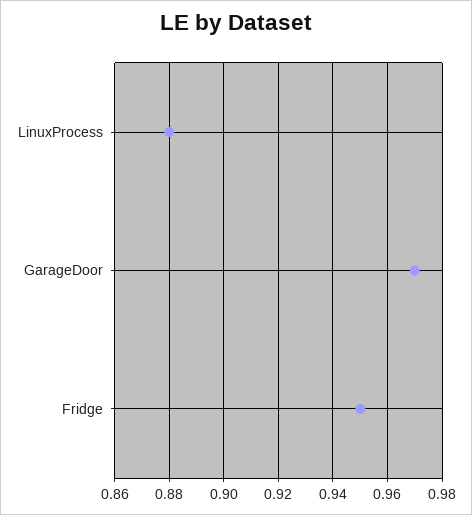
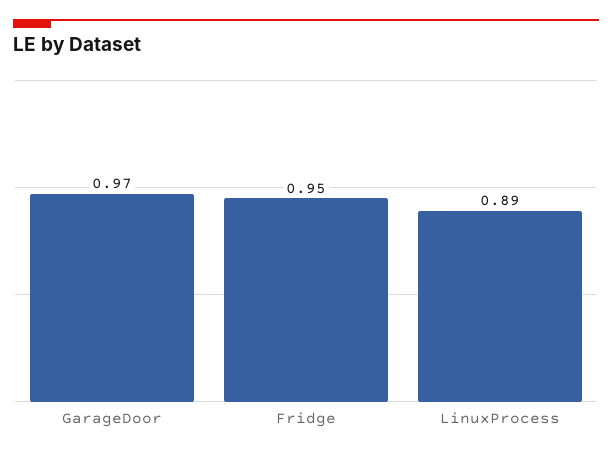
LinuxProcess: 0.88 -> 0.89

